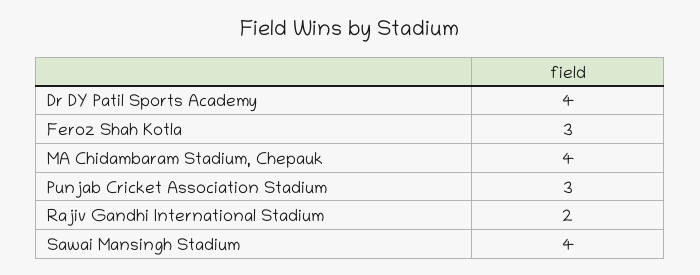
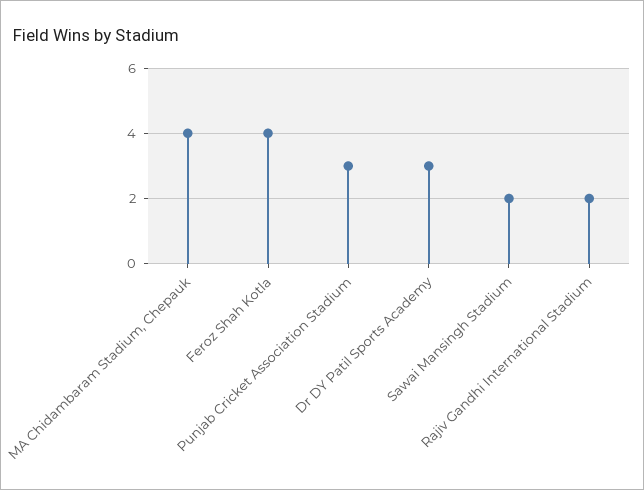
Dr DY Patil Sports Academy: 4 -> 3
Feroz Shah Kotla: 3 -> 4
Sawai Mansingh Stadium: 4 -> 2

